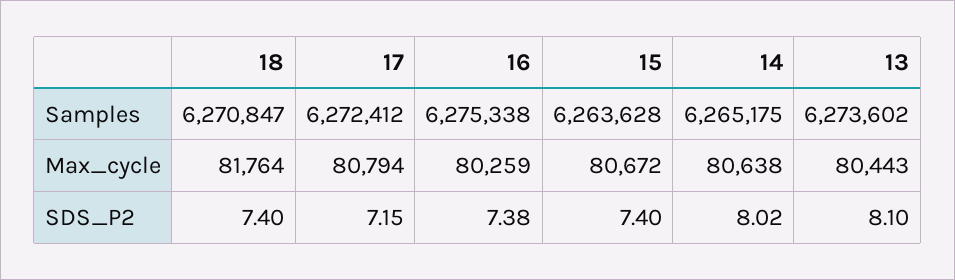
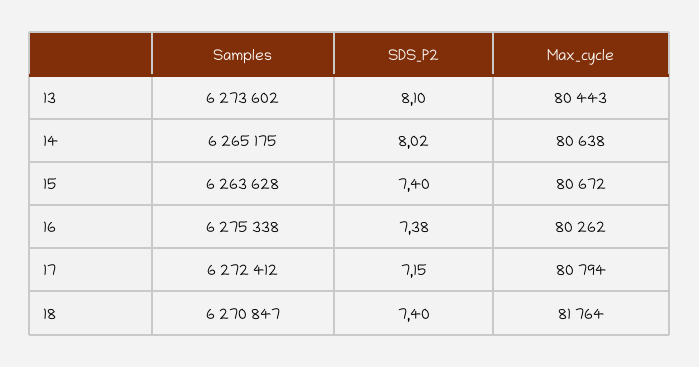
16, Max_cycle: 80259 -> 80262

